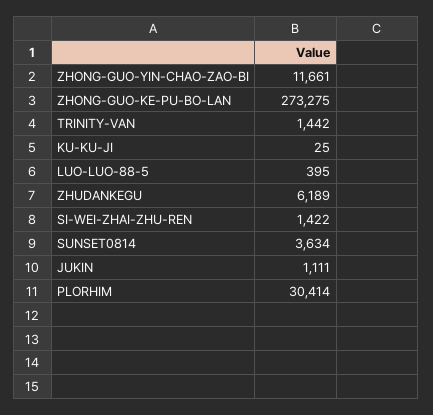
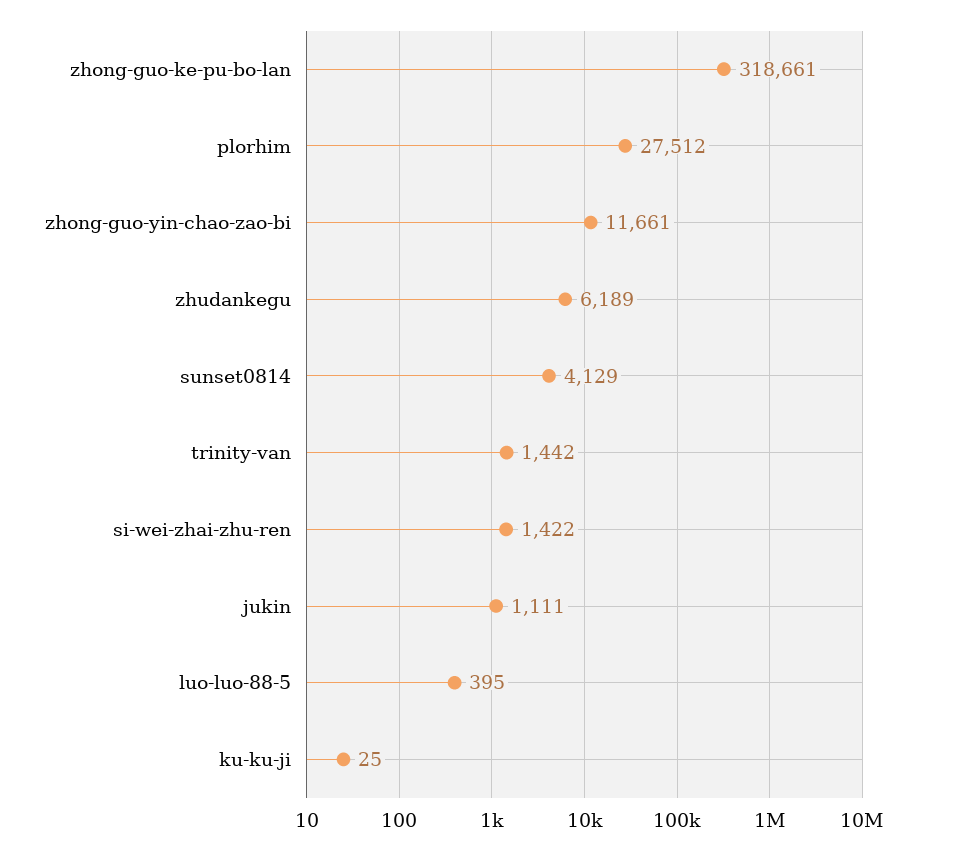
ZHONG-GUO-KE-PU-BO-LAN: 273275 -> 318661
SUNSET0814: 3634 -> 4129
PLORHIM: 30414 -> 27512

